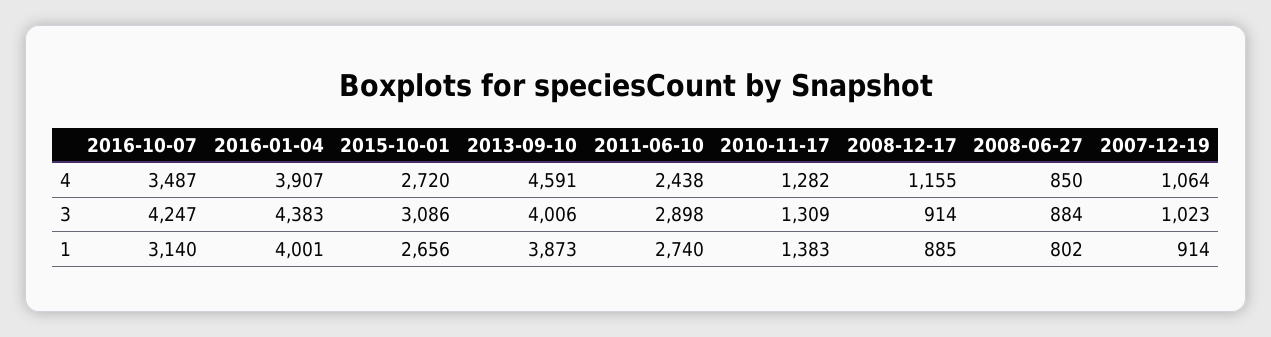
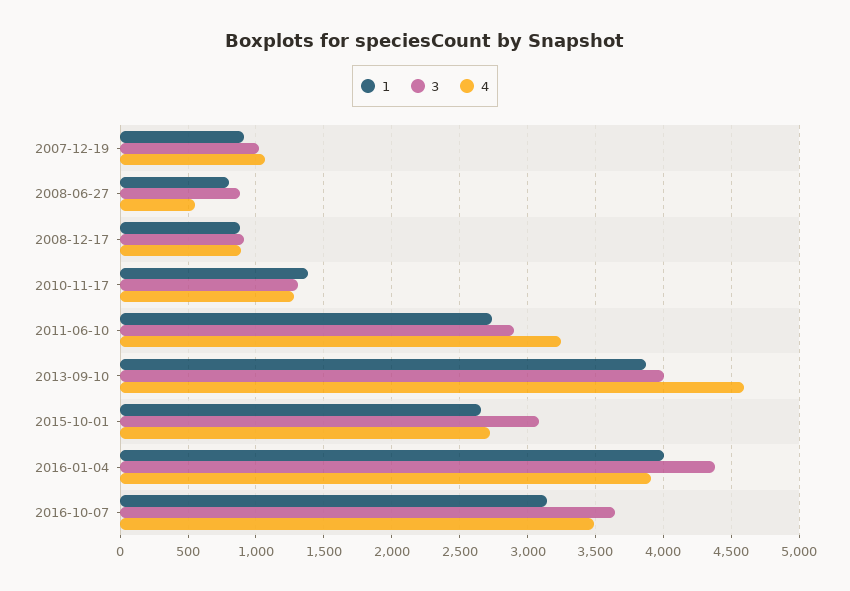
4, 2011-06-10: 2438 -> 3250
4, 2008-12-17: 1155 -> 900
4, 2008-06-27: 850 -> 550
3, 2016-10-07: 4247 -> 3650

